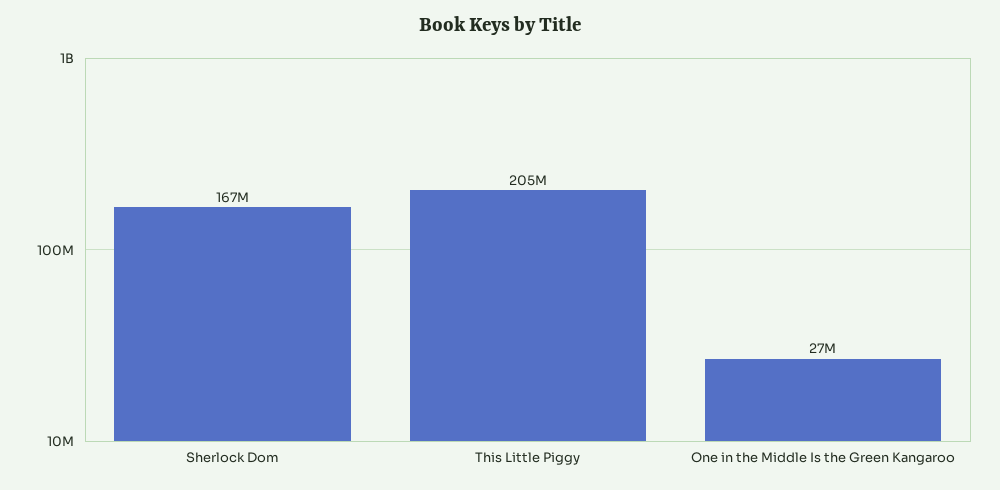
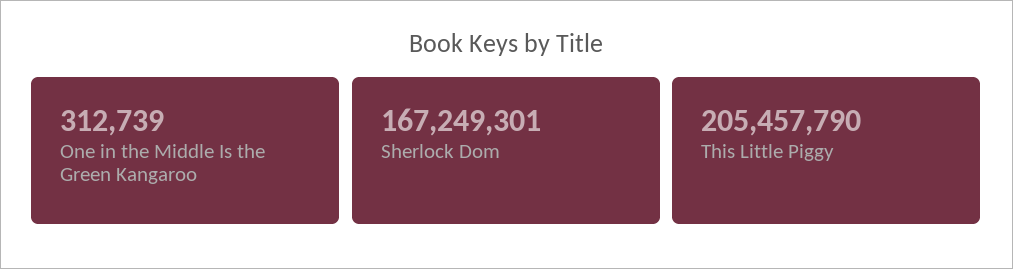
One in the Middle Is the Green Kangaroo: 27000000 -> 312739

